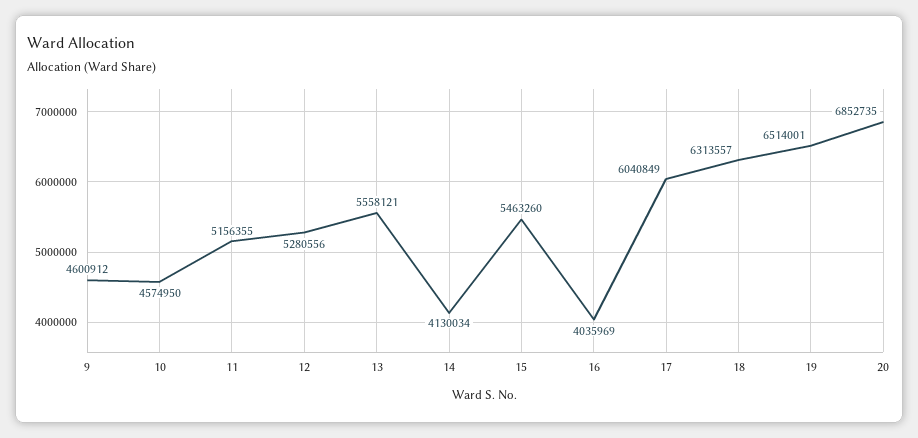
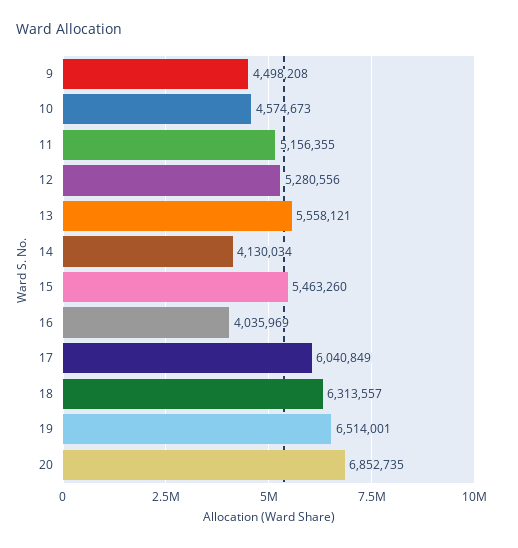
9: 4600912 -> 4498208
10: 4574950 -> 4574673

